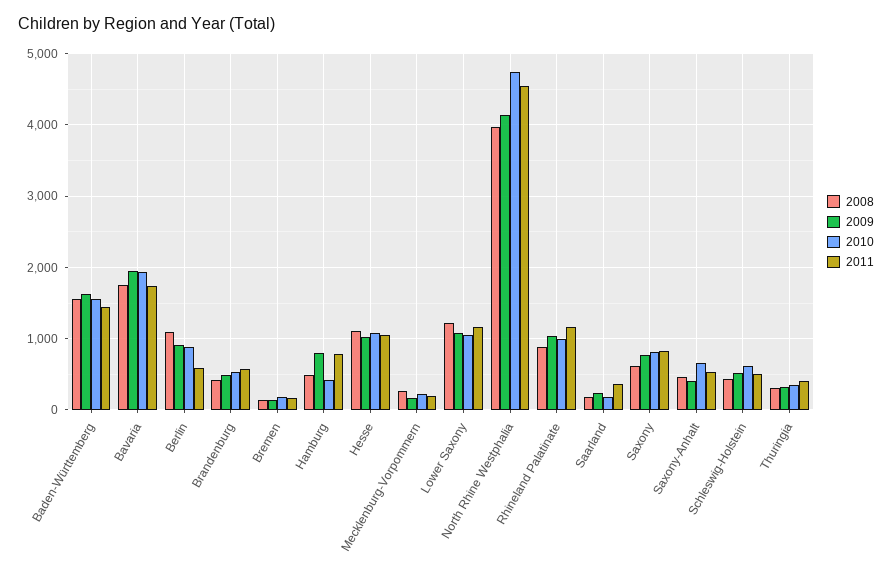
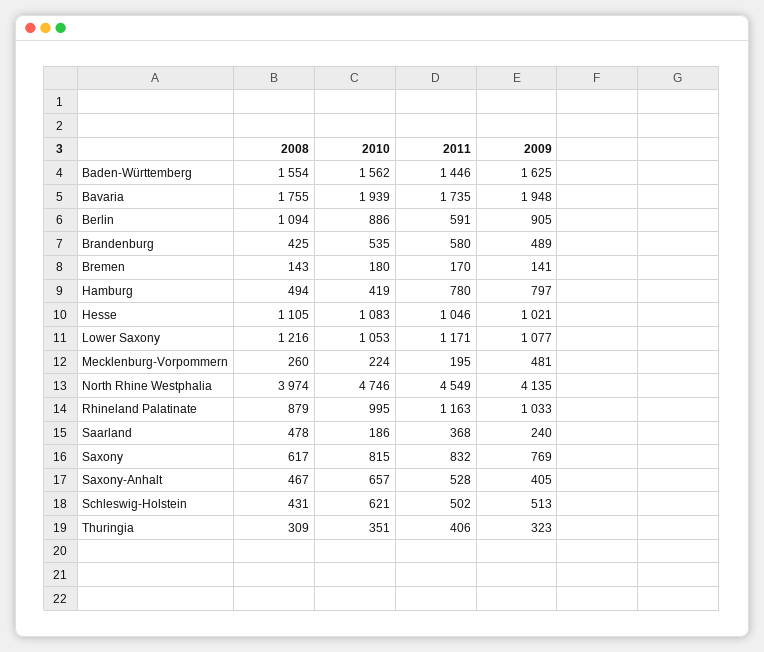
2009, Mecklenburg-Vorpommern: 200 -> 481
2008, Saarland: 200 -> 478

